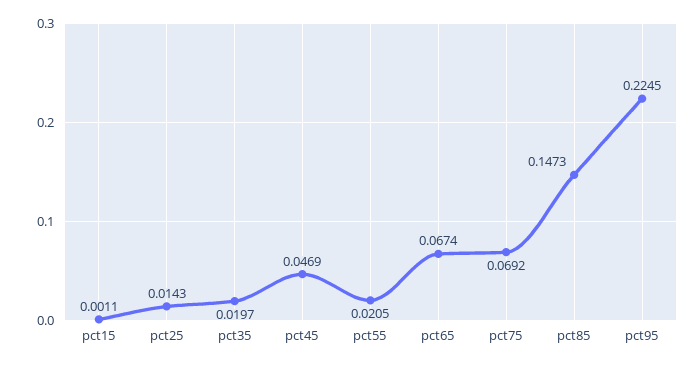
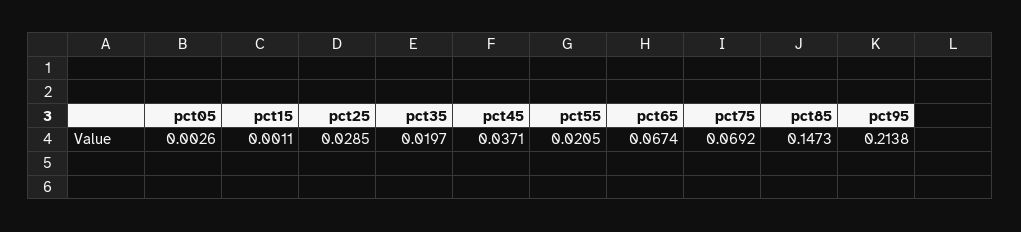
pct25: 0.0143 -> 0.0285
pct45: 0.0469 -> 0.0371
pct95: 0.2245 -> 0.2138
pct05: none -> 0.0026

